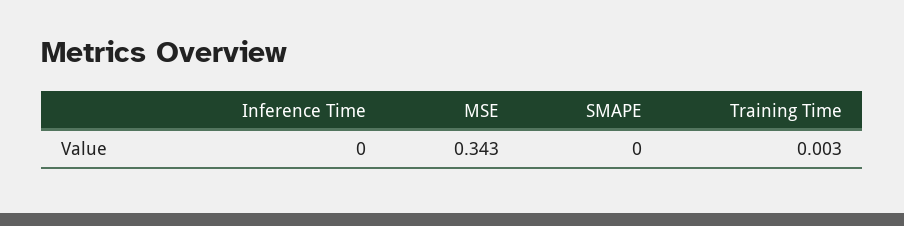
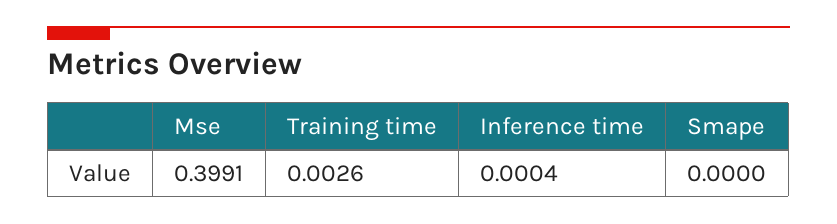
MSE: 0.343 -> 0.3991

